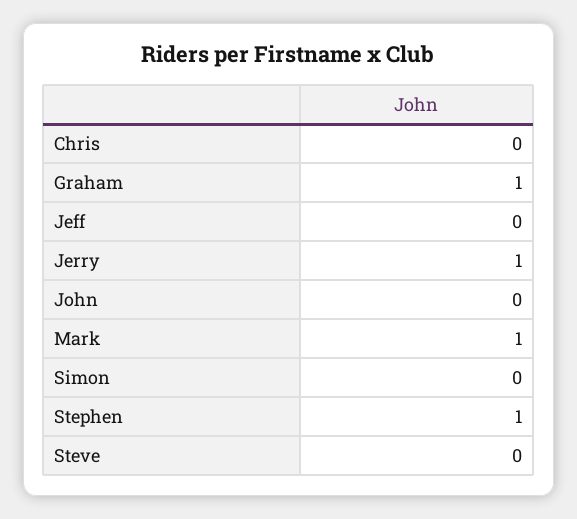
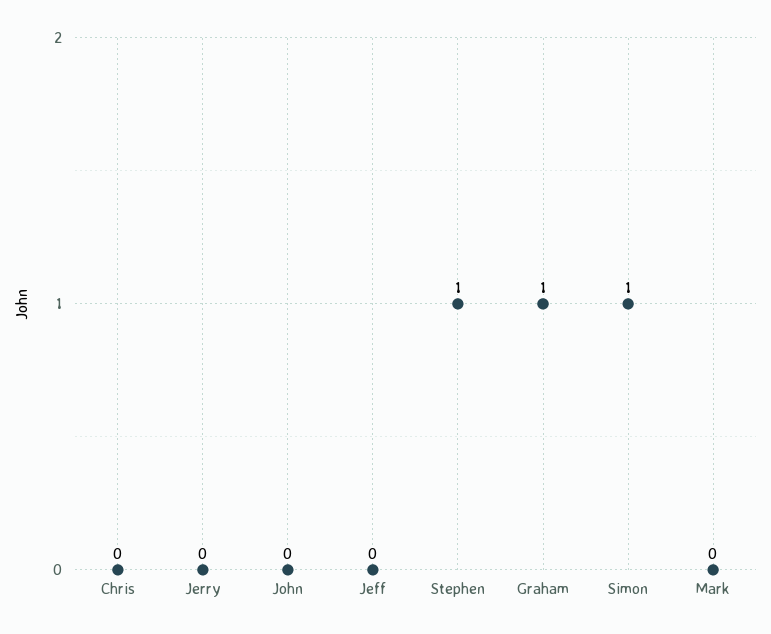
Jerry: 1 -> 0
Mark: 1 -> 0
Simon: 0 -> 1
Steve: 0 -> none

